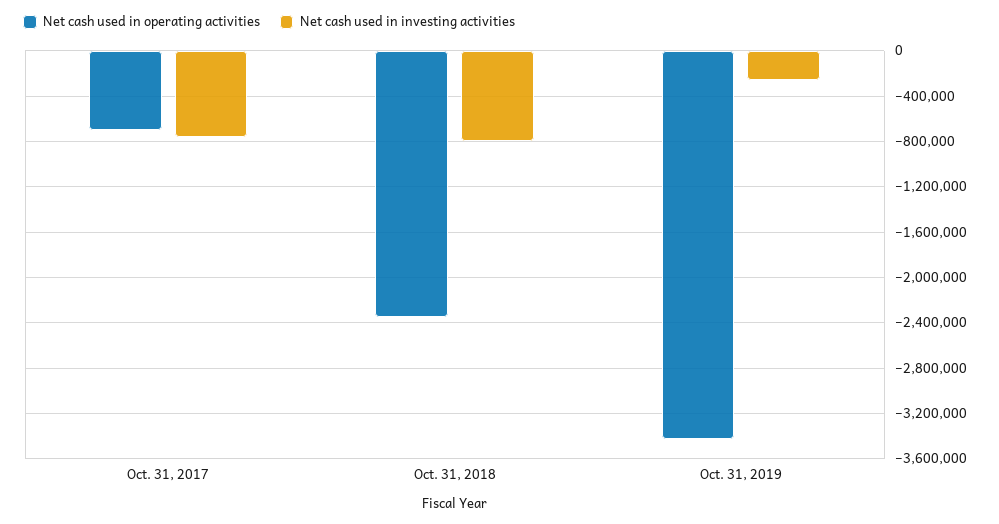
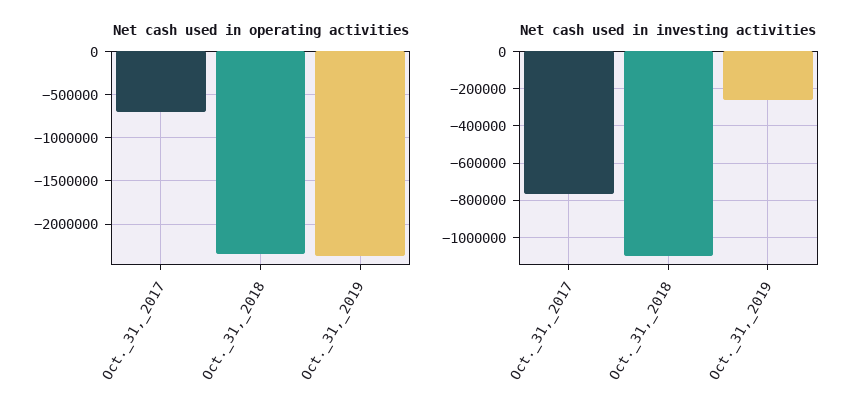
Net cash used in investing activities, Oct. 31, 2018: -800000 -> -1100000
Net cash used in operating activities, Oct. 31, 2019: -3400000 -> -2400000

